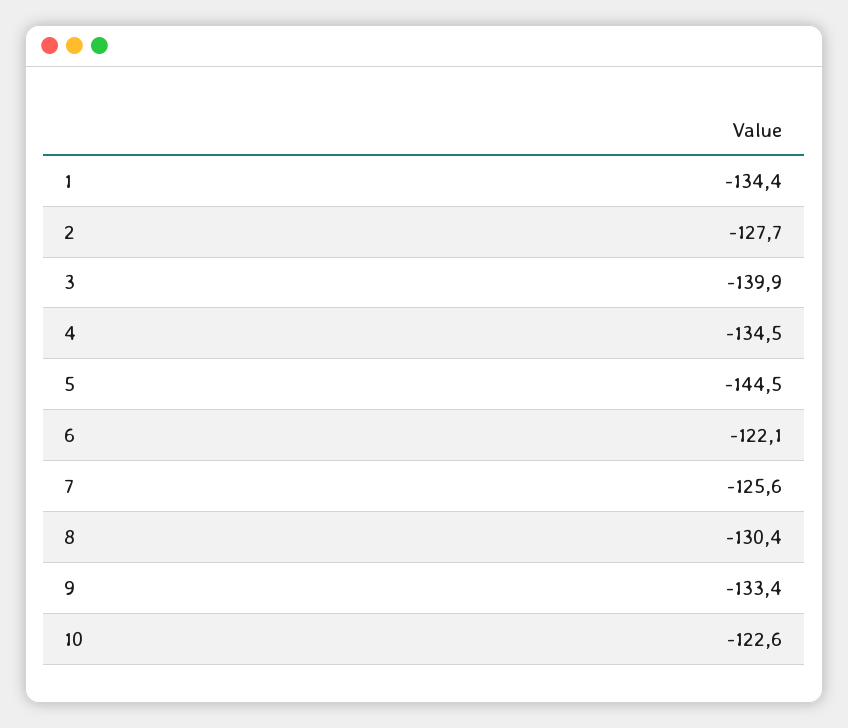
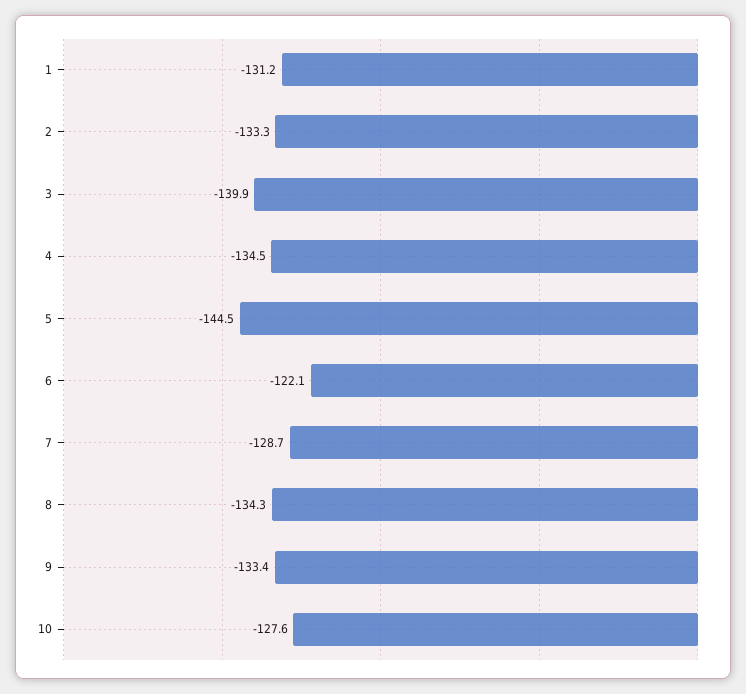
1: -134.4 -> -131.2
2: -127.7 -> -133.3
7: -125.6 -> -128.7
8: -130.4 -> -134.3
10: -122.6 -> -127.6

